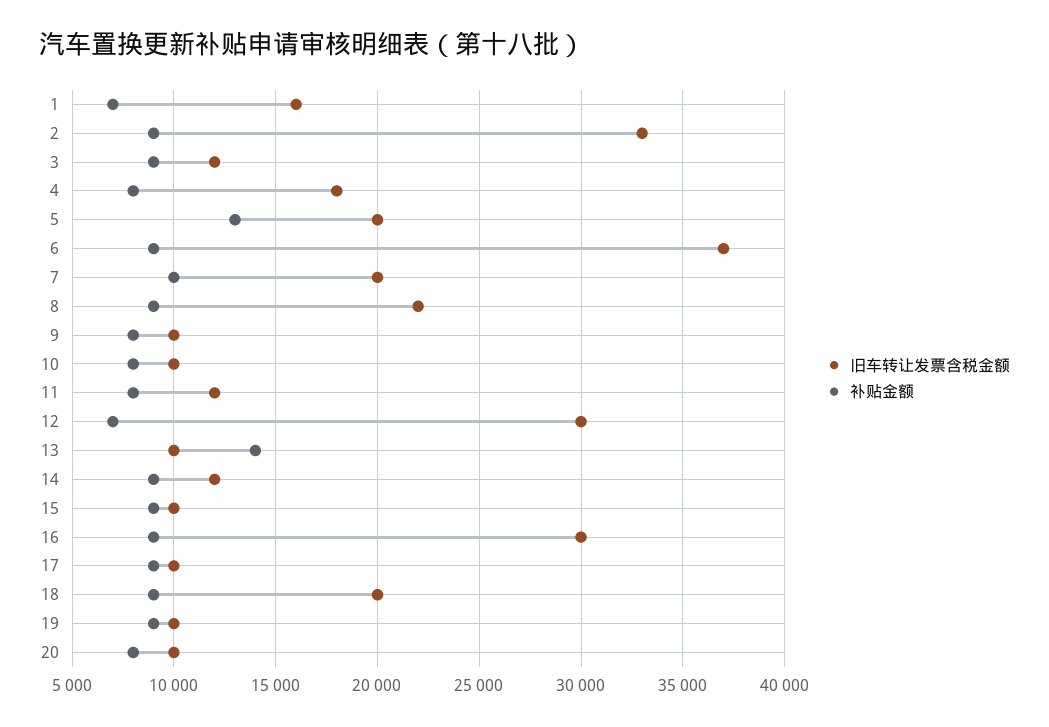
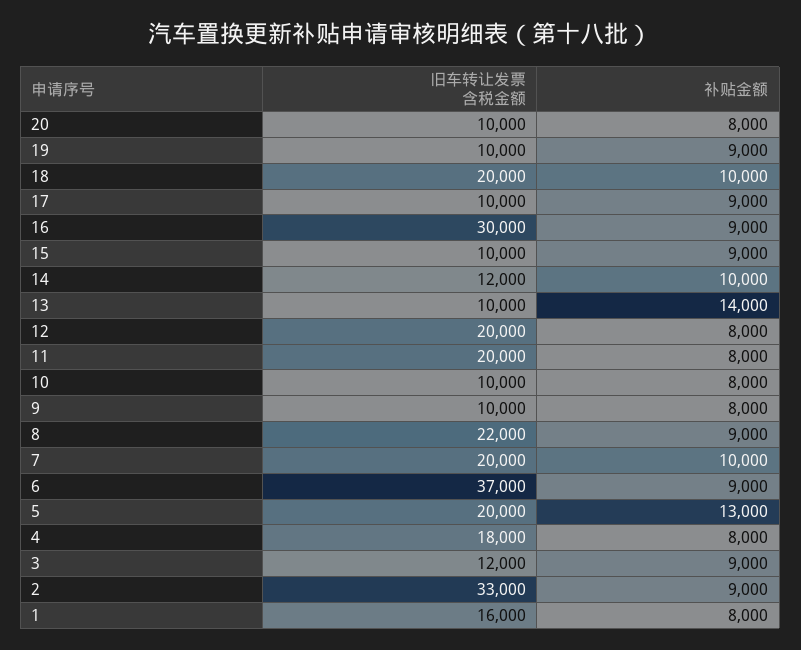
补贴金额, 1: 7000 -> 8000
旧车转让发票含税金额, 11: 12000 -> 20000
旧车转让发票含税金额, 12: 30000 -> 20000
补贴金额, 12: 7000 -> 8000
补贴金额, 14: 9000 -> 10000
补贴金额, 18: 9000 -> 10000

